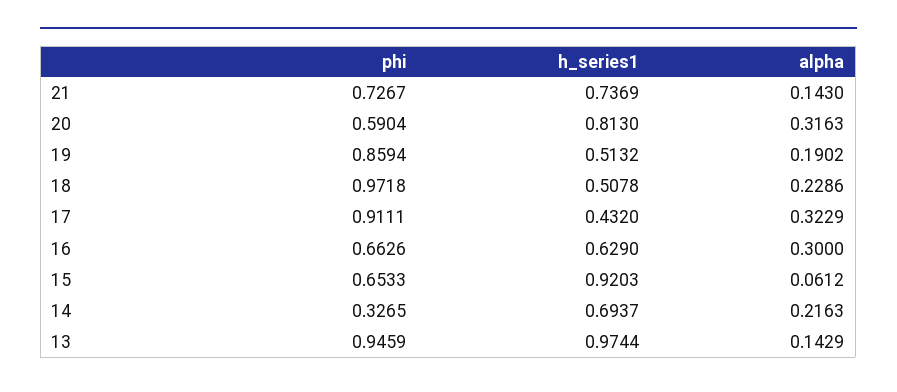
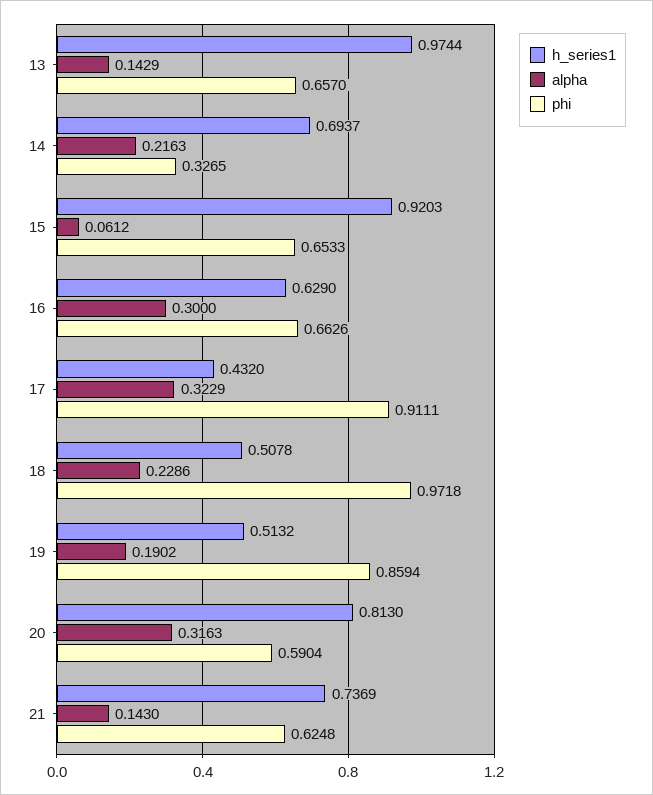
phi, 21: 0.7267 -> 0.6248
phi, 13: 0.9459 -> 0.657

